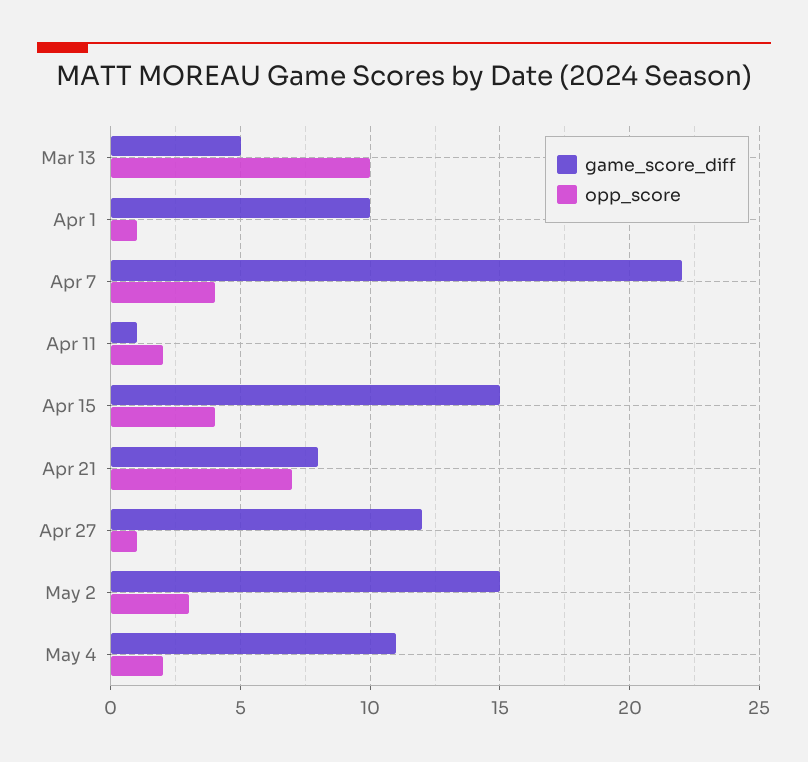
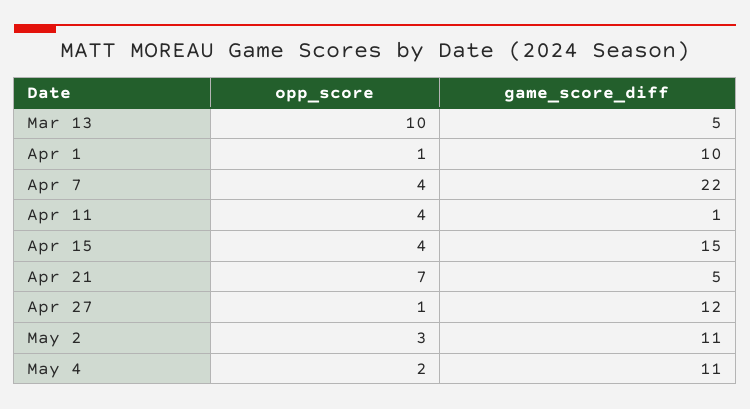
opp_score, Apr 11: 2 -> 4
game_score_diff, Apr 21: 8 -> 5
game_score_diff, May 2: 15 -> 11

